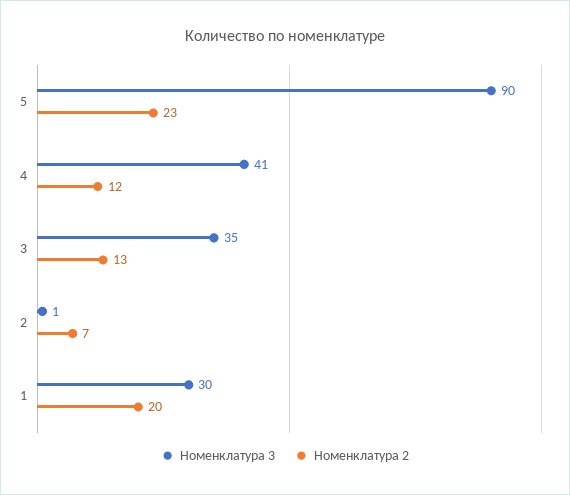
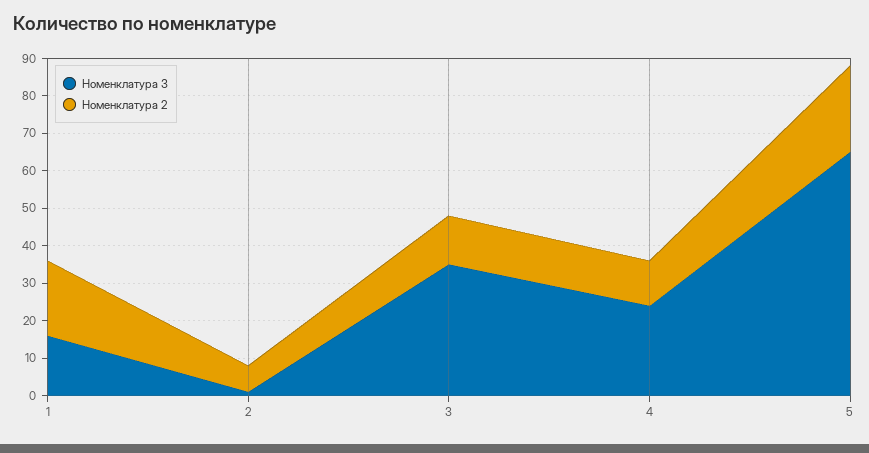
Номенклатура 3, 5: 90 -> 65
Номенклатура 3, 4: 41 -> 25
Номенклатура 3, 1: 30 -> 15

